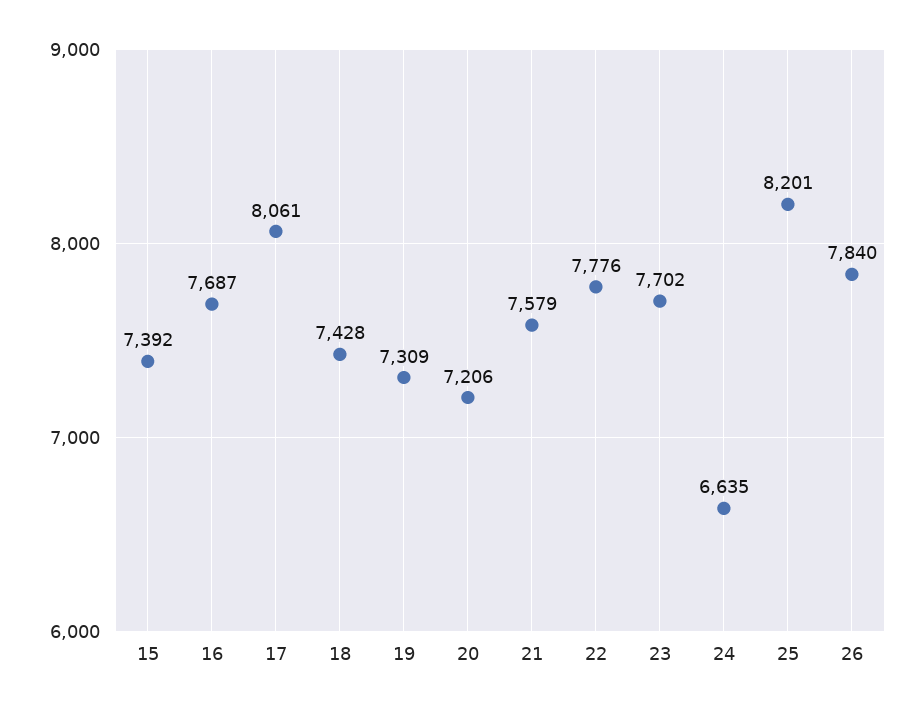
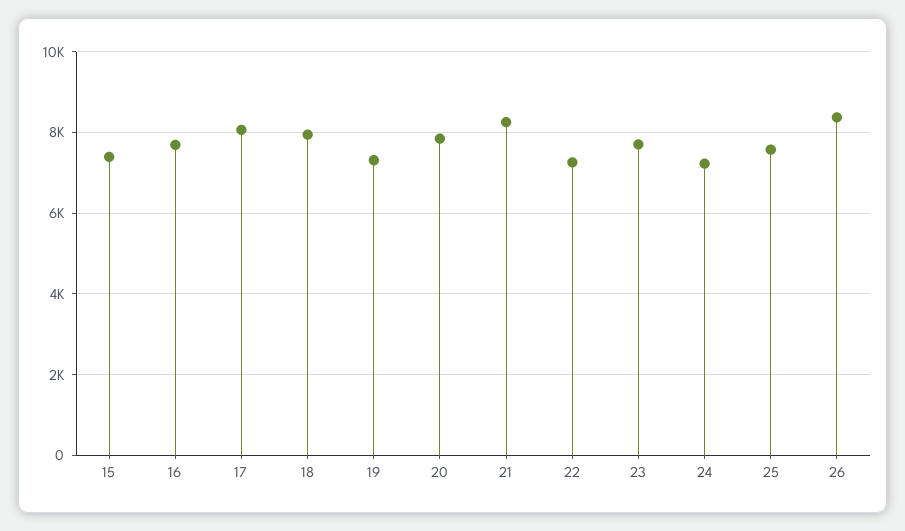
18: 7428 -> 8000
20: 7206 -> 7800
21: 7579 -> 8200
22: 7776 -> 7200
24: 6635 -> 7200
25: 8201 -> 7600
26: 7840 -> 8400

